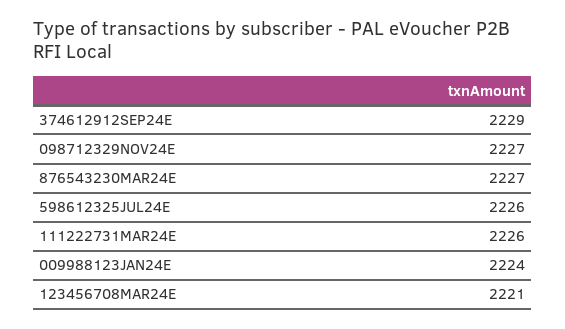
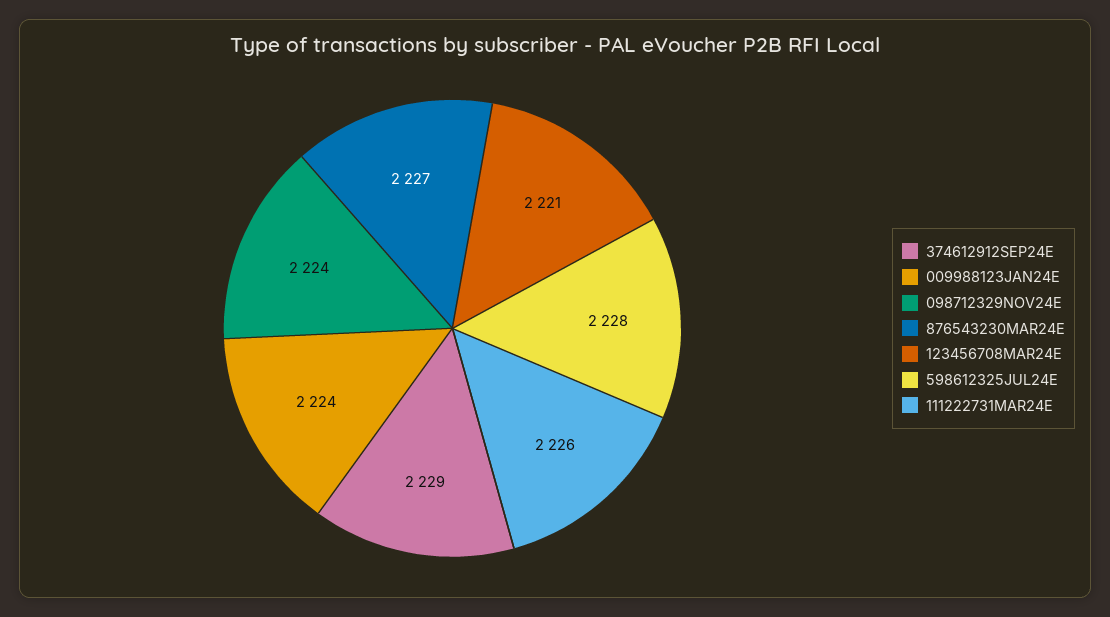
098712329NOV24E: 2227 -> 2224
598612325JUL24E: 2226 -> 2228

